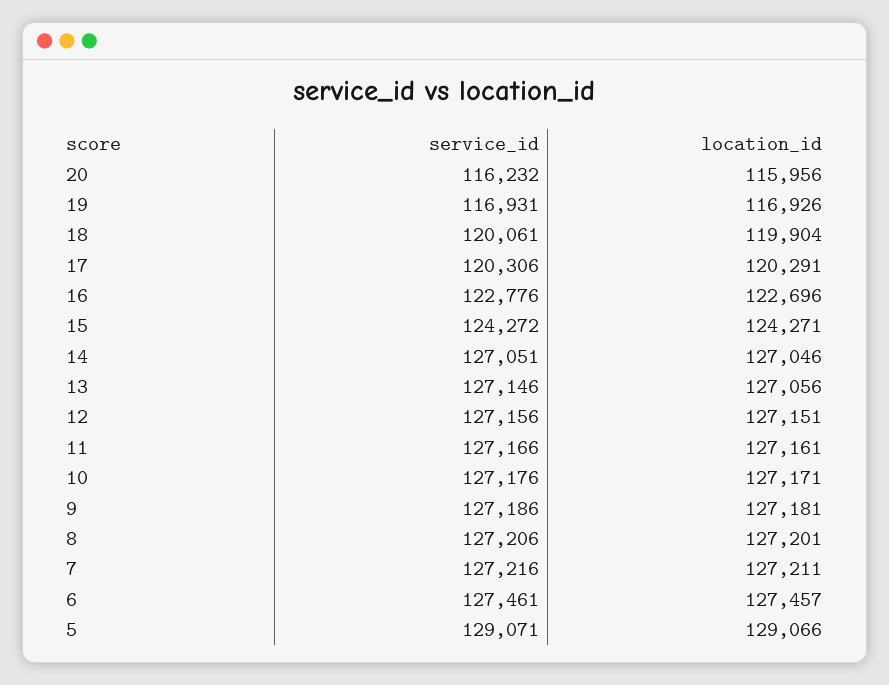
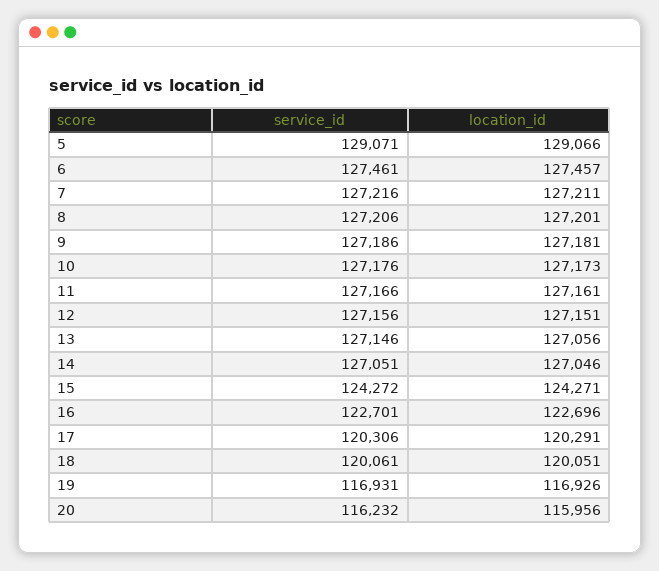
location_id, 18: 119904 -> 120051
service_id, 16: 122776 -> 122701
location_id, 10: 127171 -> 127173

